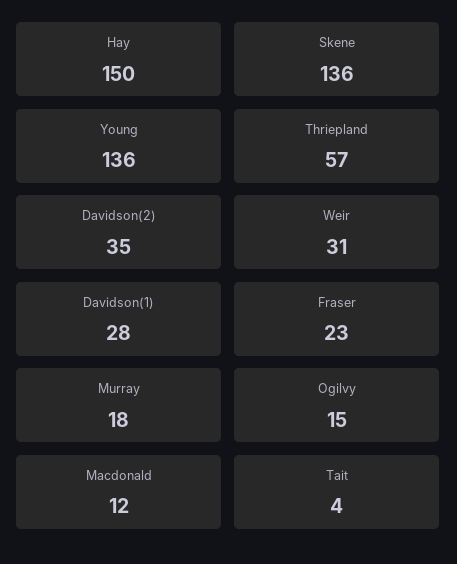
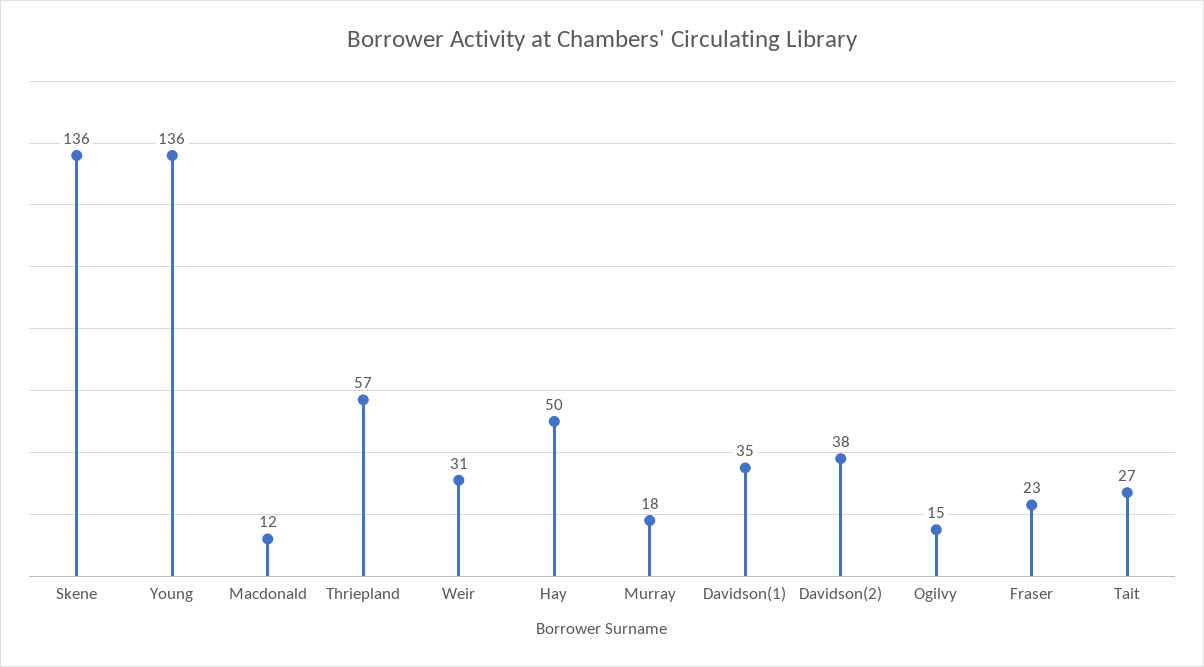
Hay: 150 -> 50
Davidson(2): 35 -> 38
Davidson(1): 28 -> 35
Tait: 4 -> 27

